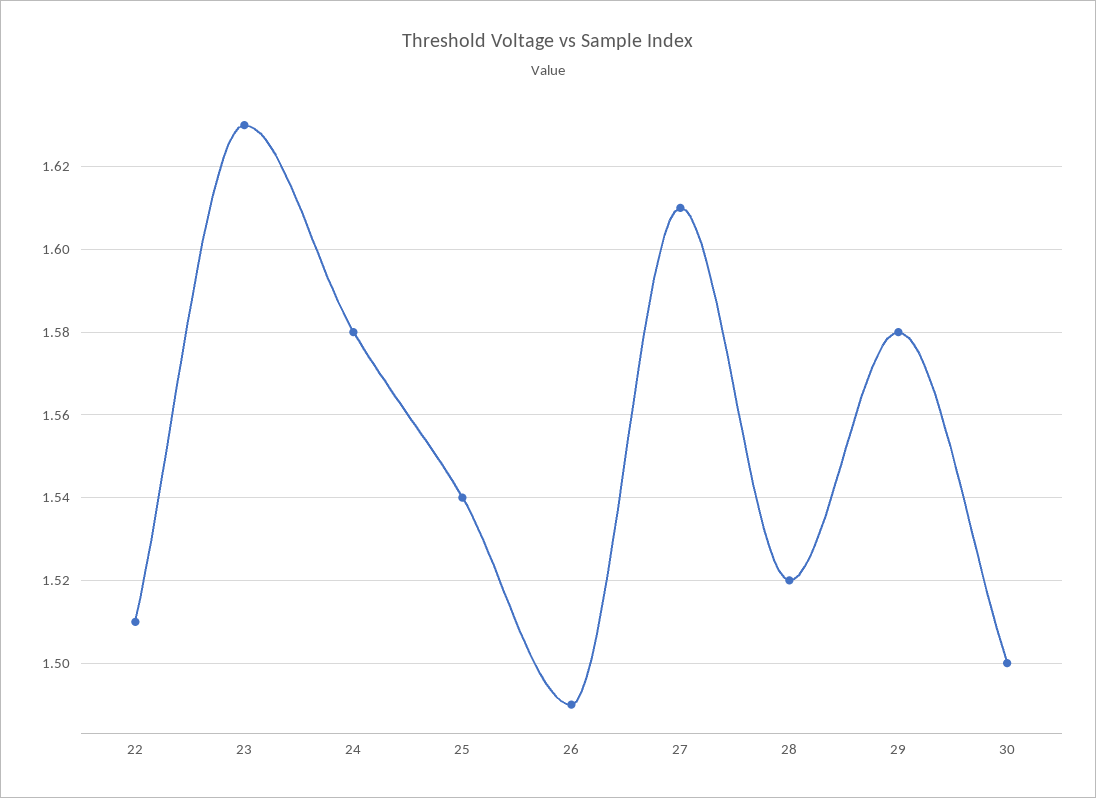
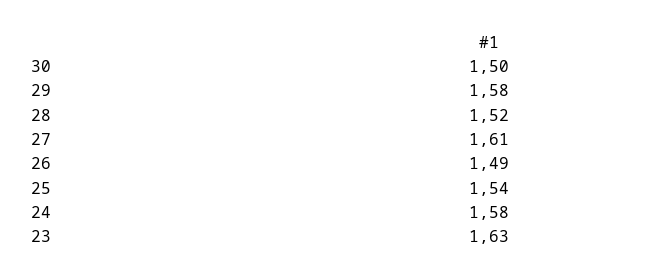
22: 1.51 -> none

